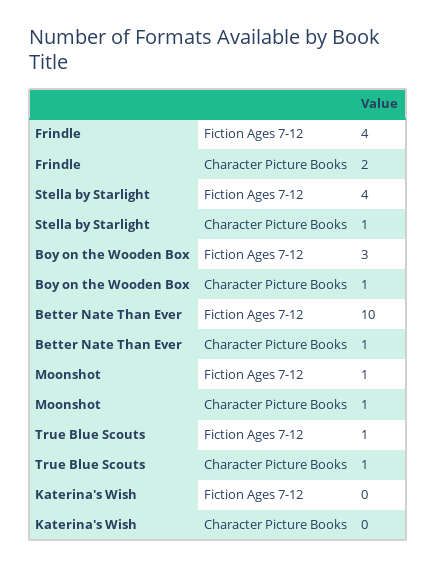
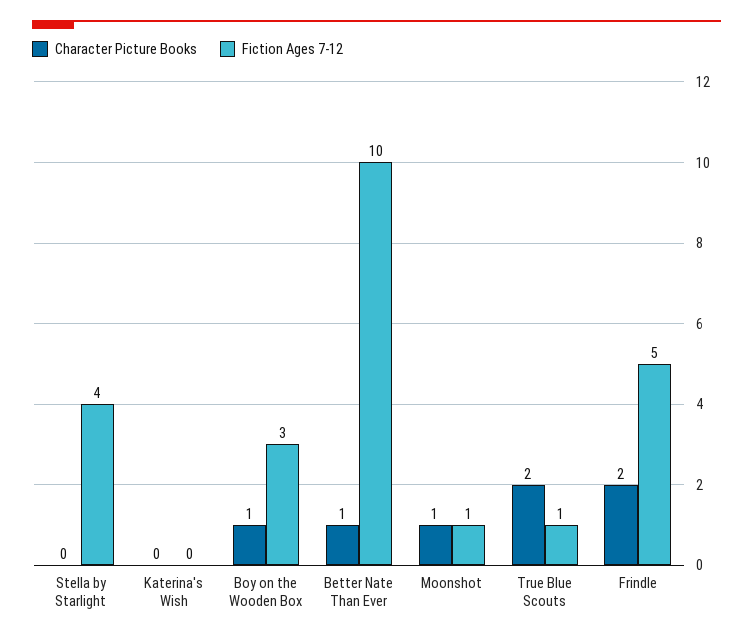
Fiction Ages 7-12, Frindle: 4 -> 5
Character Picture Books, Stella by Starlight: 1 -> 0
Character Picture Books, True Blue Scouts: 1 -> 2

